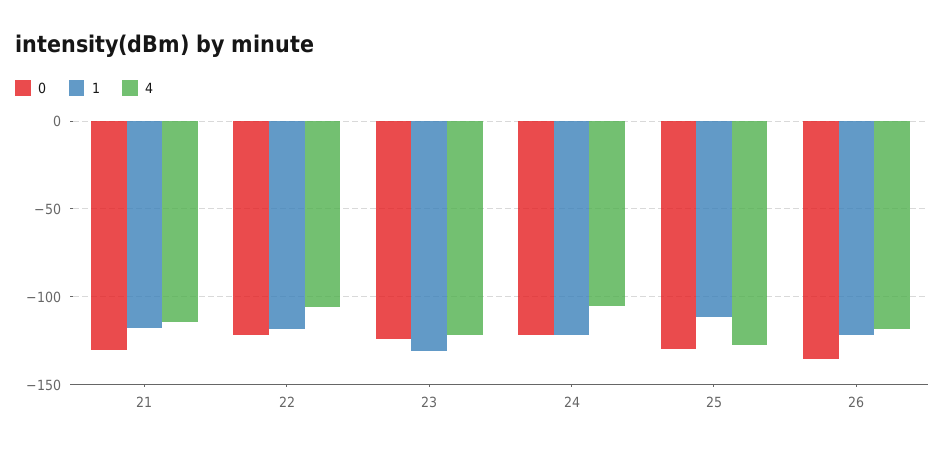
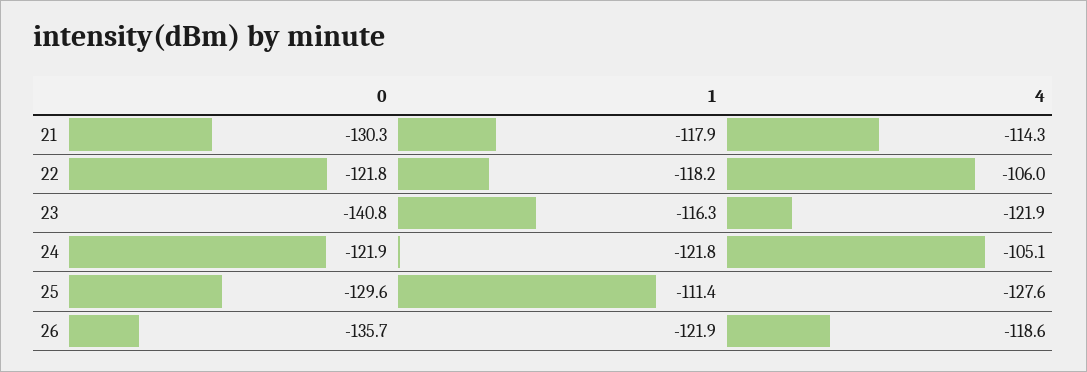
0, 23: -125 -> -140.8
1, 23: -130 -> -116.3

